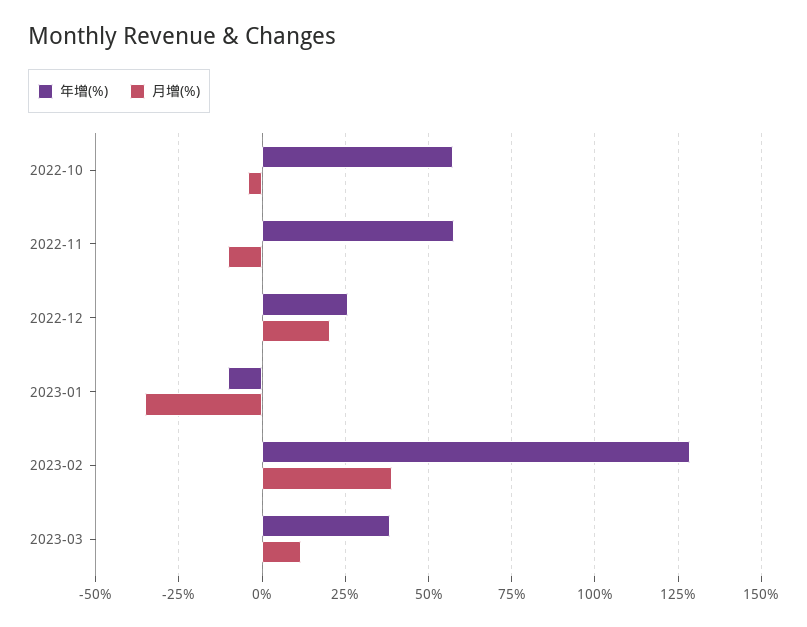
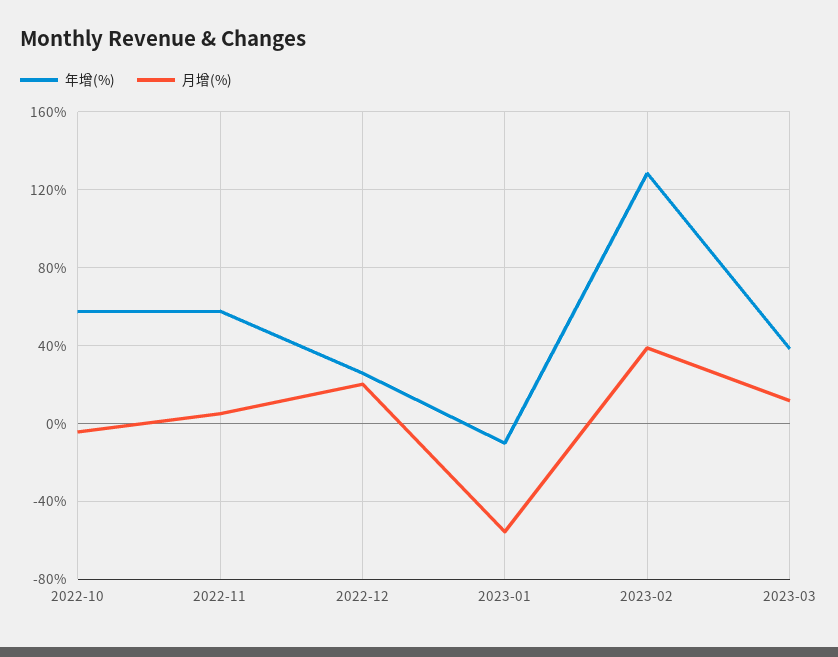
月增(%), 2022-11: -10 -> 5
月增(%), 2023-01: -35 -> -55

